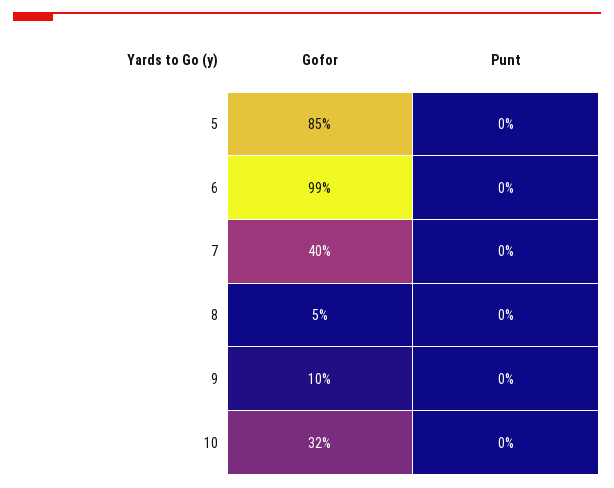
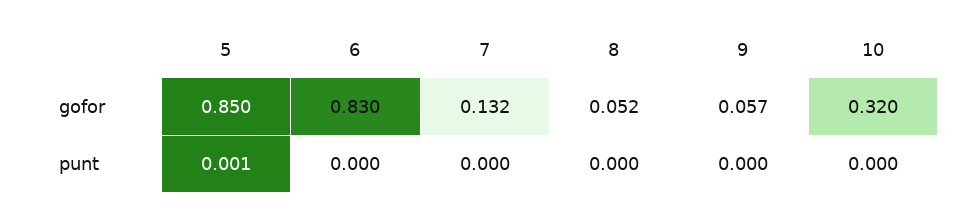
Punt, 5: 0 -> 0.001
Gofor, 6: 0.99 -> 0.83
Gofor, 7: 0.4 -> 0.132
Gofor, 9: 0.1 -> 0.057

